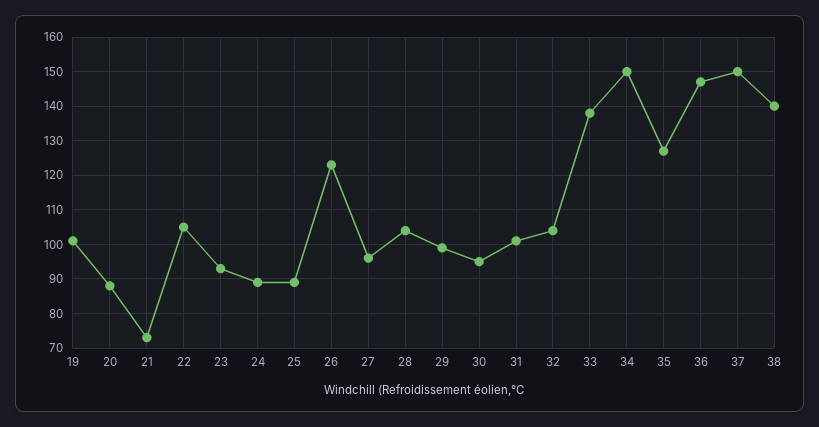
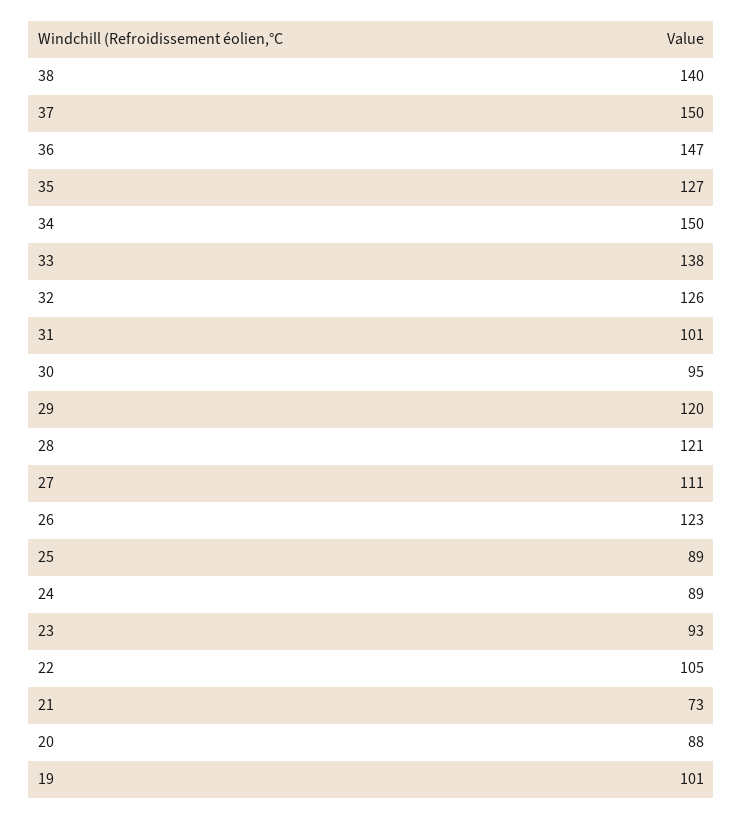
27: 95 -> 111
28: 105 -> 121
29: 100 -> 120
32: 105 -> 126

